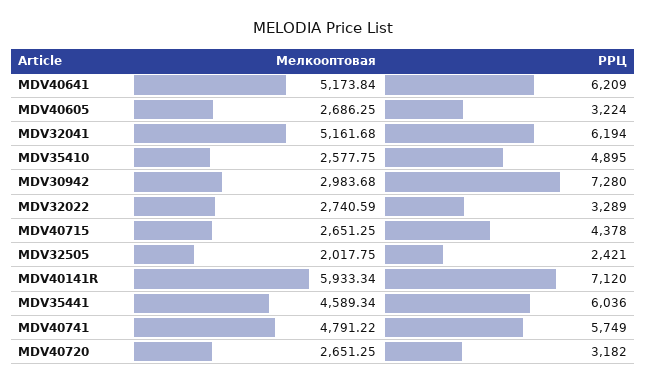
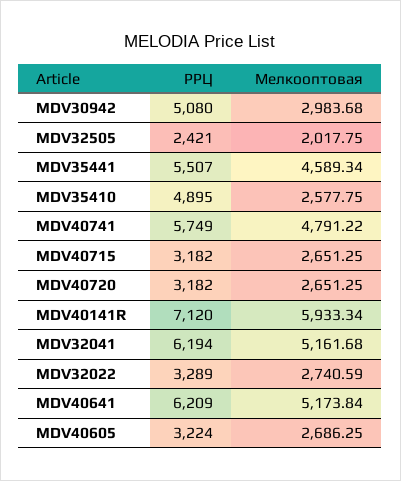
РРЦ, MDV30942: 7280 -> 5080
РРЦ, MDV40715: 4378 -> 3182
РРЦ, MDV35441: 6036 -> 5507

